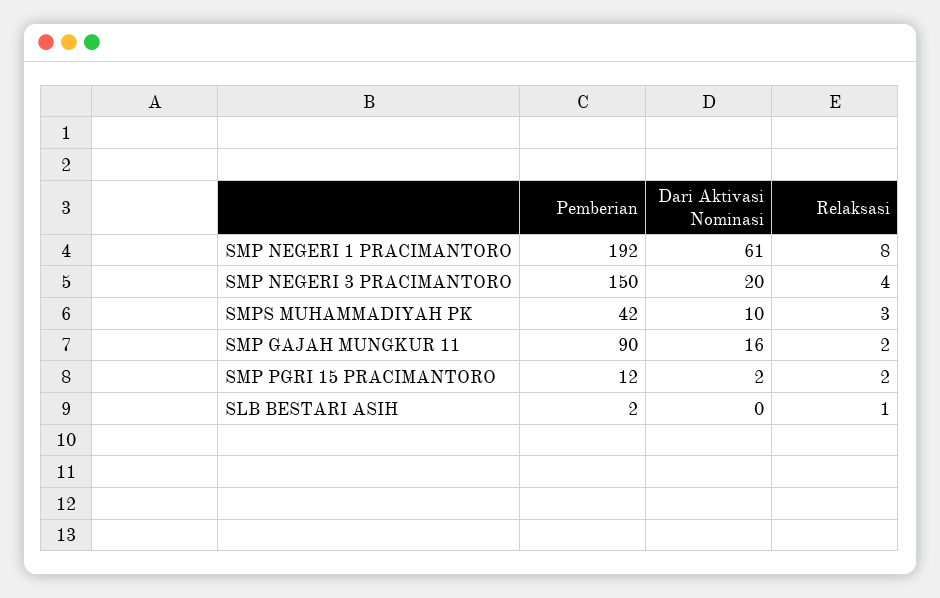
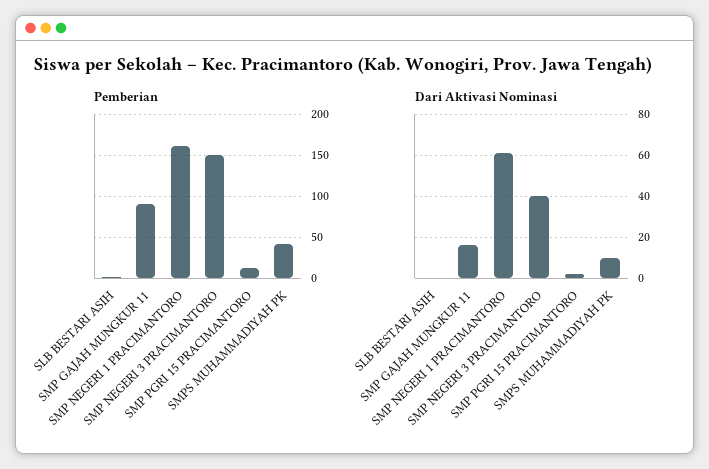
Pemberian, SMP NEGERI 1 PRACIMANTORO: 192 -> 160
Relaksasi, SMP NEGERI 1 PRACIMANTORO: 8 -> none
Dari Aktivasi Nominasi, SMP NEGERI 3 PRACIMANTORO: 20 -> 40
Relaksasi, SMP NEGERI 3 PRACIMANTORO: 4 -> none
Relaksasi, SMPS MUHAMMADIYAH PK: 3 -> none
Relaksasi, SMP GAJAH MUNGKUR 11: 2 -> none
Relaksasi, SMP PGRI 15 PRACIMANTORO: 2 -> none
Relaksasi, SLB BESTARI ASIH: 1 -> none

